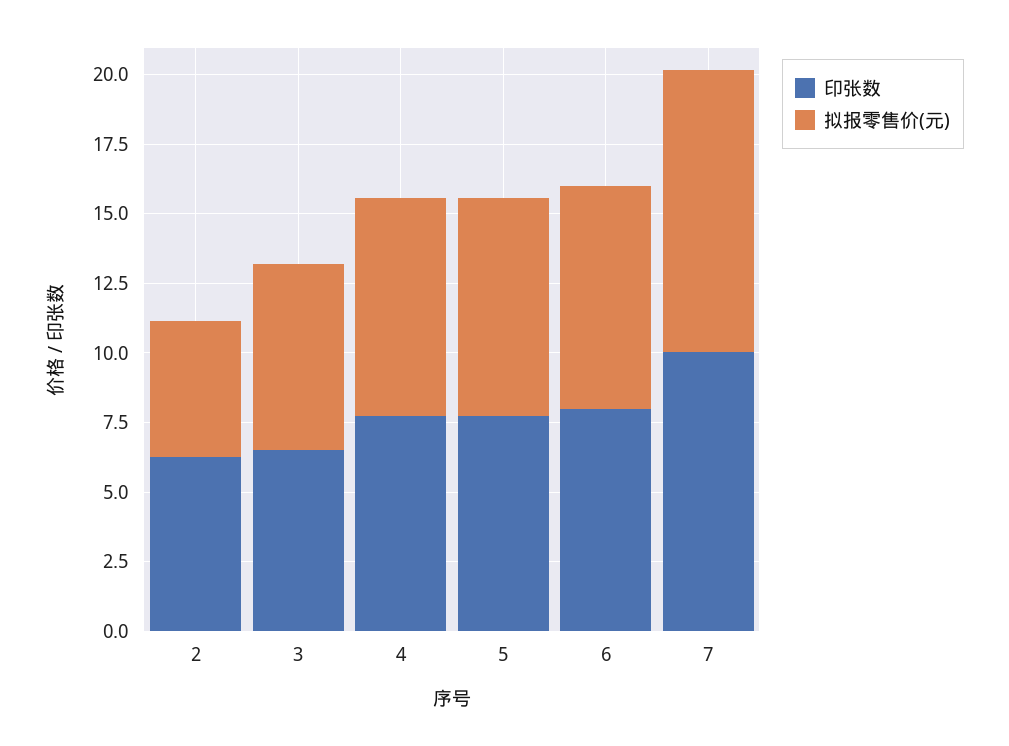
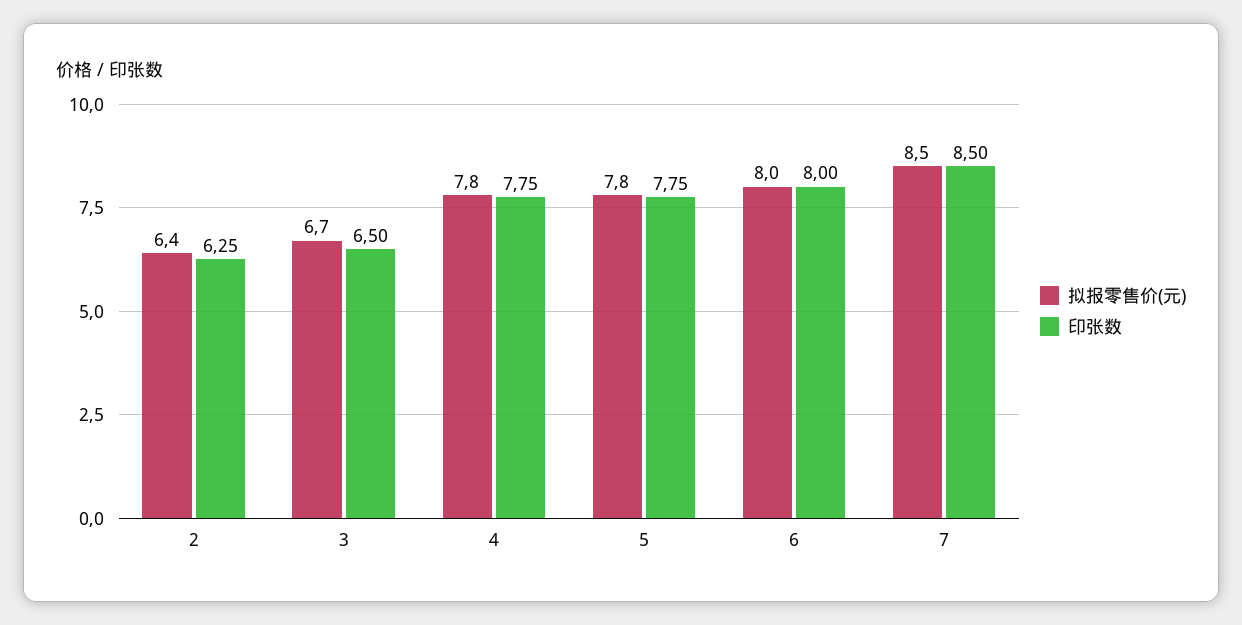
拟报零售价(元), 2: 5 -> 6.4
印张数, 7: 10 -> 8.5
拟报零售价(元), 7: 10 -> 8.5

